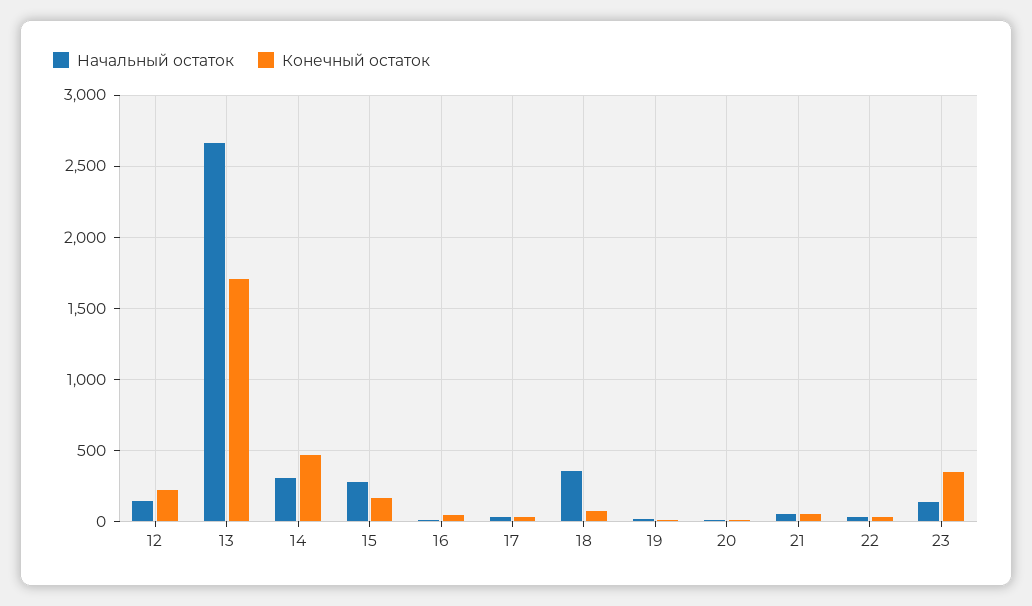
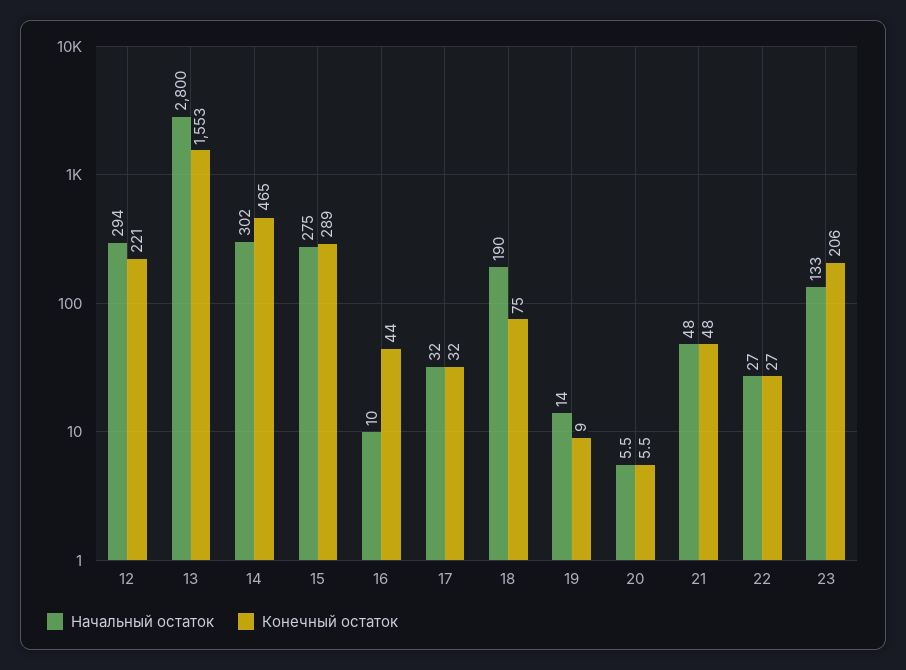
Начальный остаток, 12: 150 -> 294
Начальный остаток, 13: 2650 -> 2800
Конечный остаток, 13: 1700 -> 1553
Конечный остаток, 15: 150 -> 289
Начальный остаток, 18: 350 -> 190
Конечный остаток, 23: 350 -> 206

